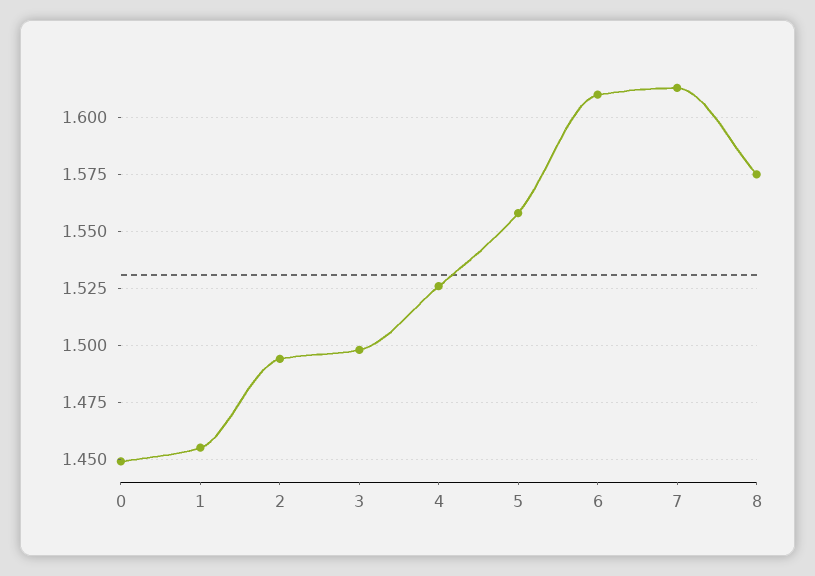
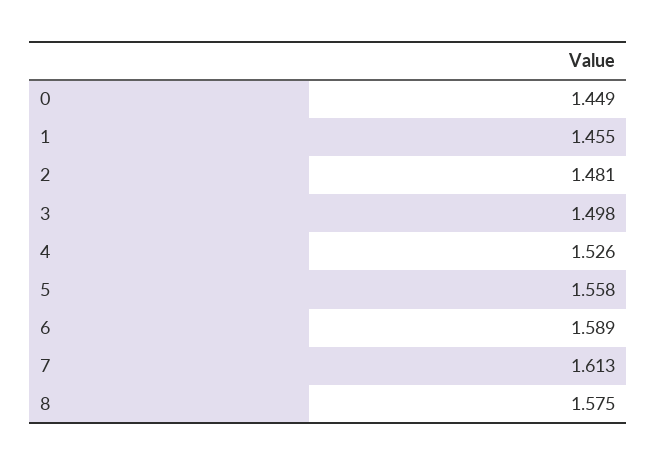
2: 1.495 -> 1.481
6: 1.61 -> 1.589

